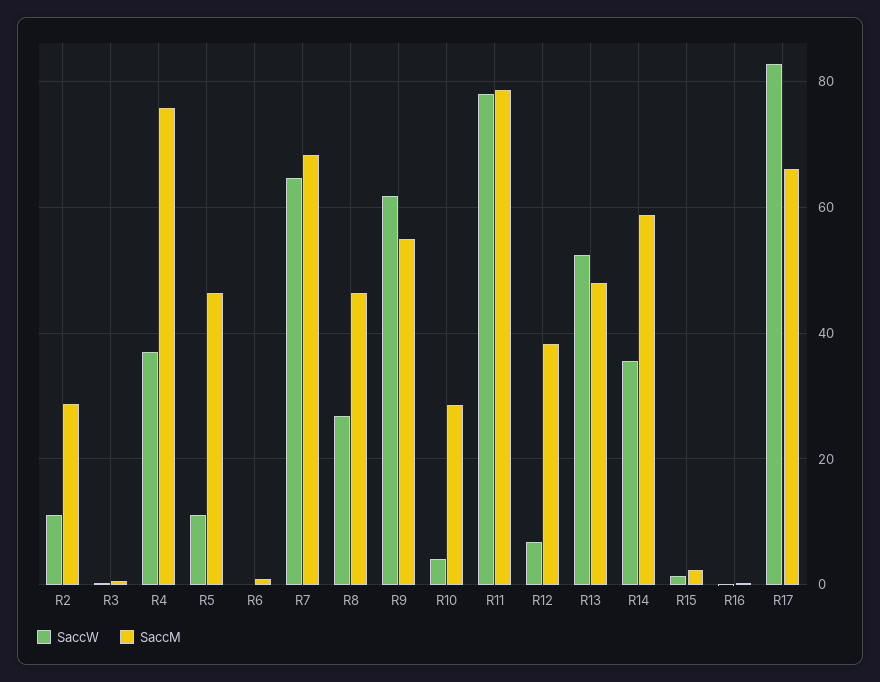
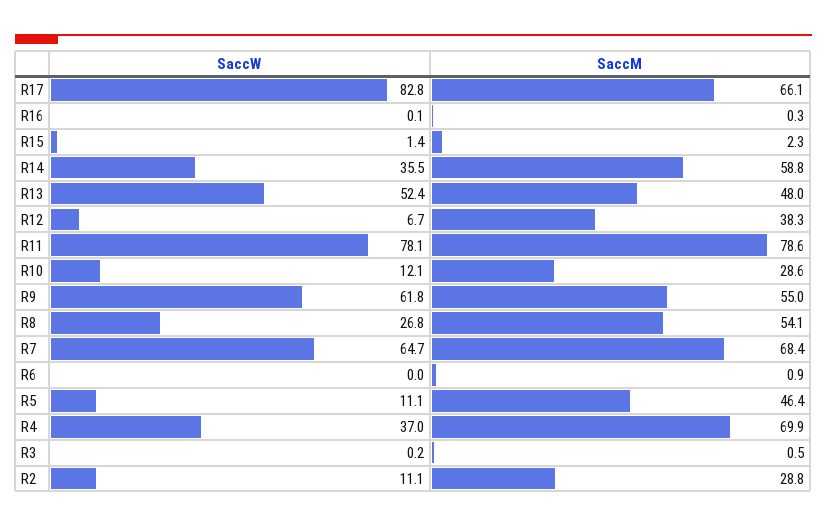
SaccM, R4: 76 -> 69.9
SaccM, R8: 46 -> 54.1
SaccW, R10: 4 -> 12.1

